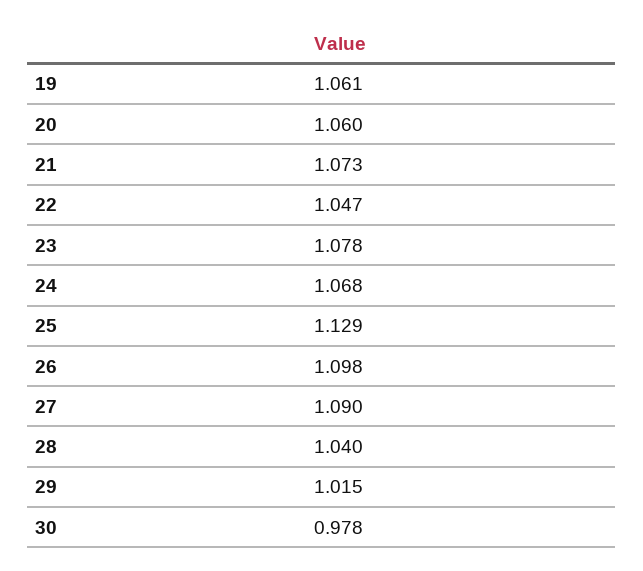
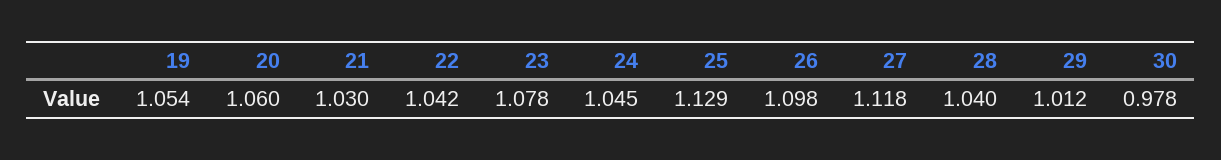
19: 1.061 -> 1.054
21: 1.073 -> 1.03
22: 1.047 -> 1.042
24: 1.068 -> 1.045
27: 1.09 -> 1.118
29: 1.015 -> 1.012

